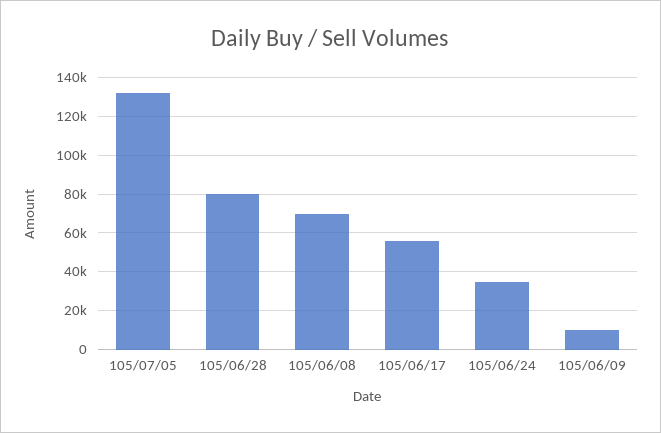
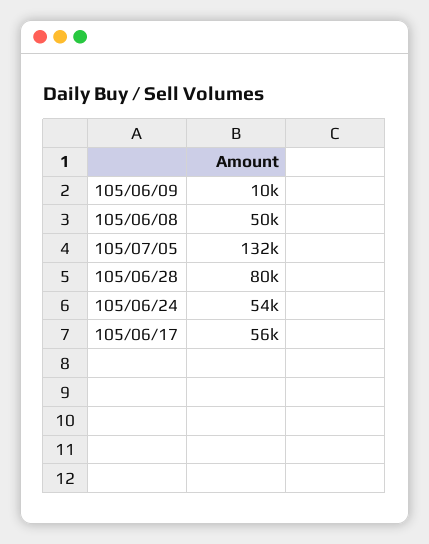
105/06/08: 70000 -> 50000
105/06/24: 35000 -> 54000

